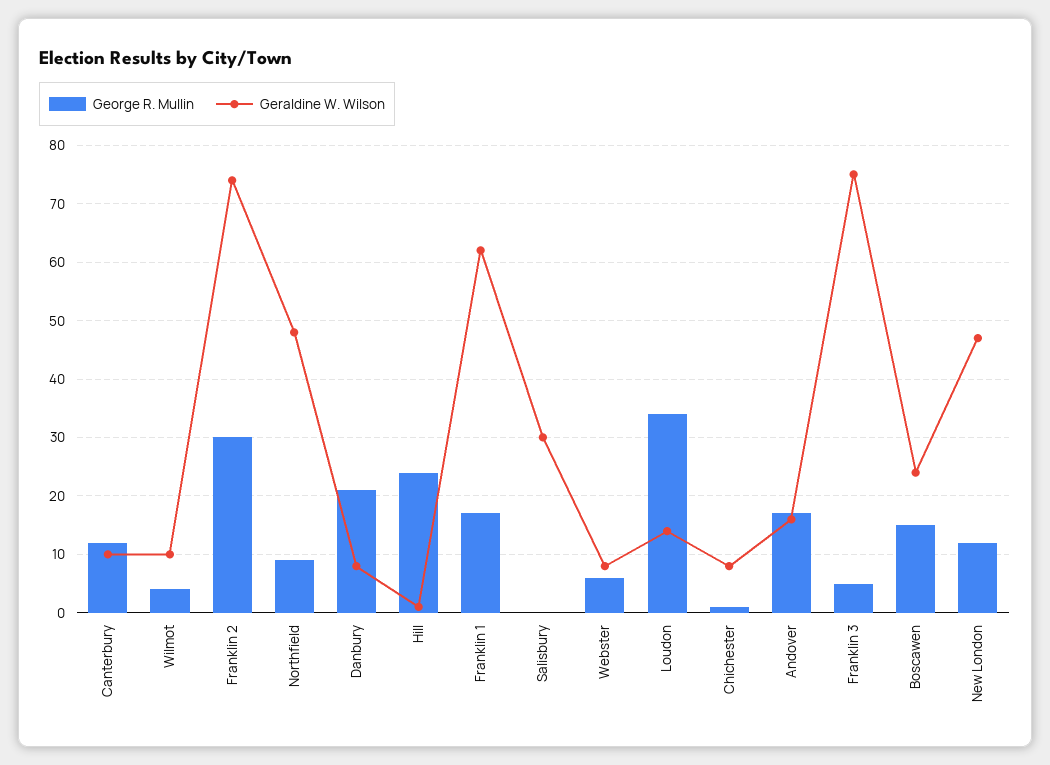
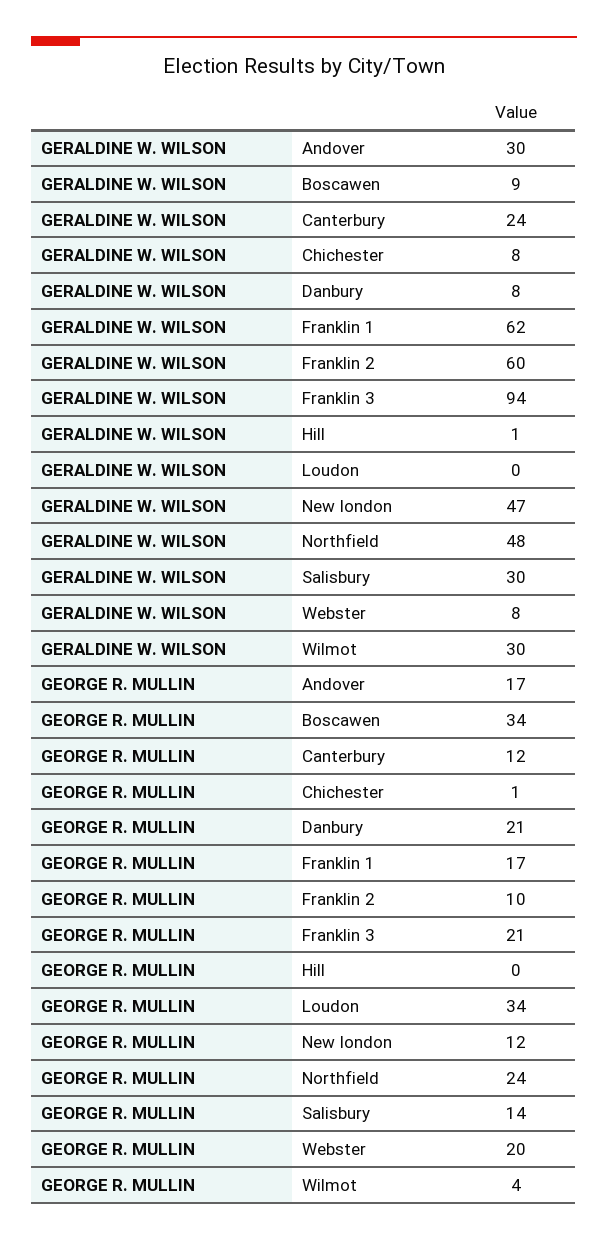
Geraldine W. Wilson, Canterbury: 10 -> 24
Geraldine W. Wilson, Wilmot: 10 -> 30
George R. Mullin, Franklin 2: 30 -> 10
Geraldine W. Wilson, Franklin 2: 75 -> 60
George R. Mullin, Northfield: 10 -> 24
George R. Mullin, Hill: 25 -> 0
George R. Mullin, Salisbury: 0 -> 14
George R. Mullin, Webster: 5 -> 20
Geraldine W. Wilson, Loudon: 15 -> 0
Geraldine W. Wilson, Andover: 15 -> 30
George R. Mullin, Franklin 3: 5 -> 21
Geraldine W. Wilson, Franklin 3: 75 -> 94
George R. Mullin, Boscawen: 15 -> 34
Geraldine W. Wilson, Boscawen: 25 -> 9

